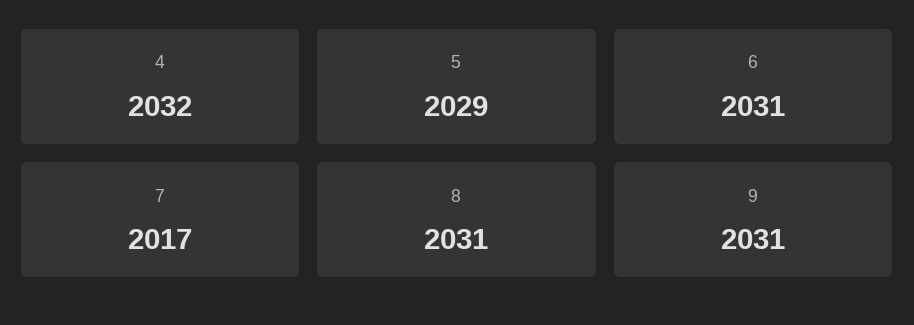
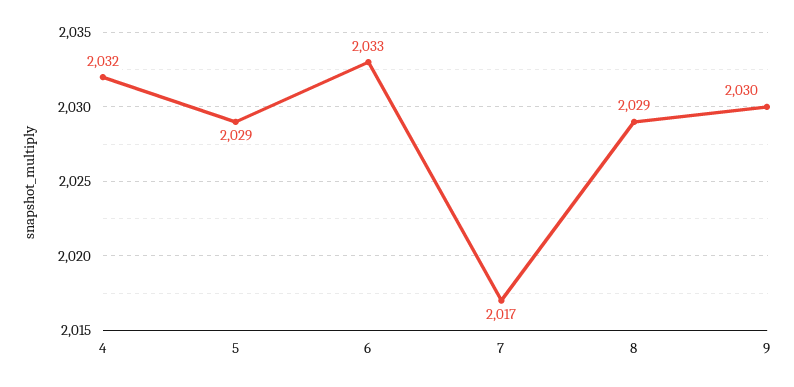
6: 2031 -> 2033
8: 2031 -> 2029
9: 2031 -> 2030

